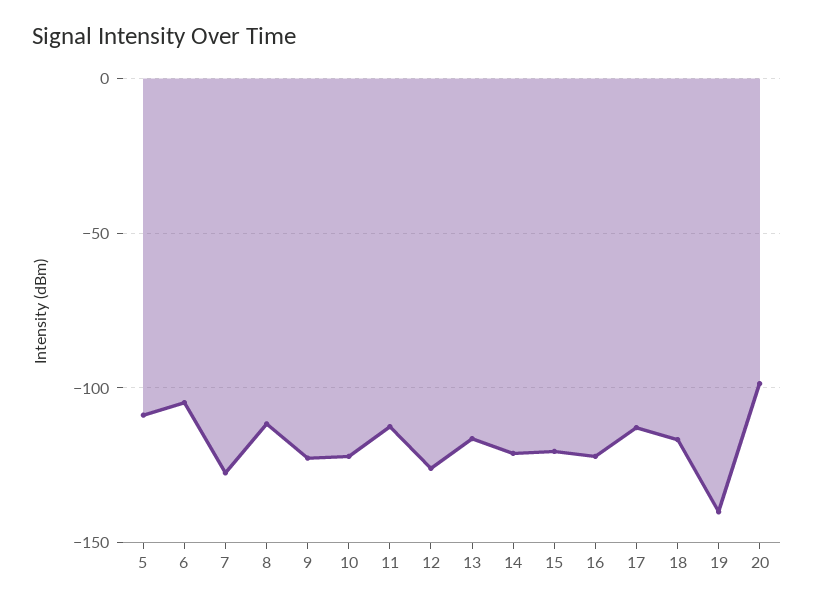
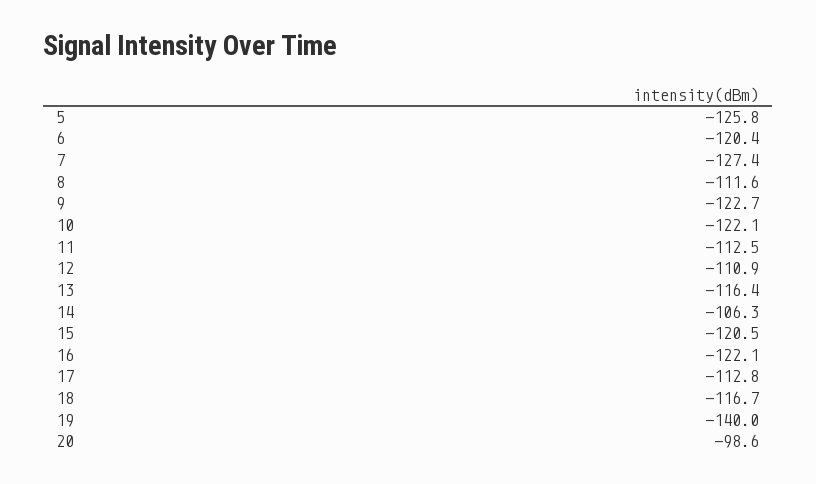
5: -110 -> -125.8
6: -105 -> -120.4
12: -125 -> -110.9
14: -120 -> -106.3

